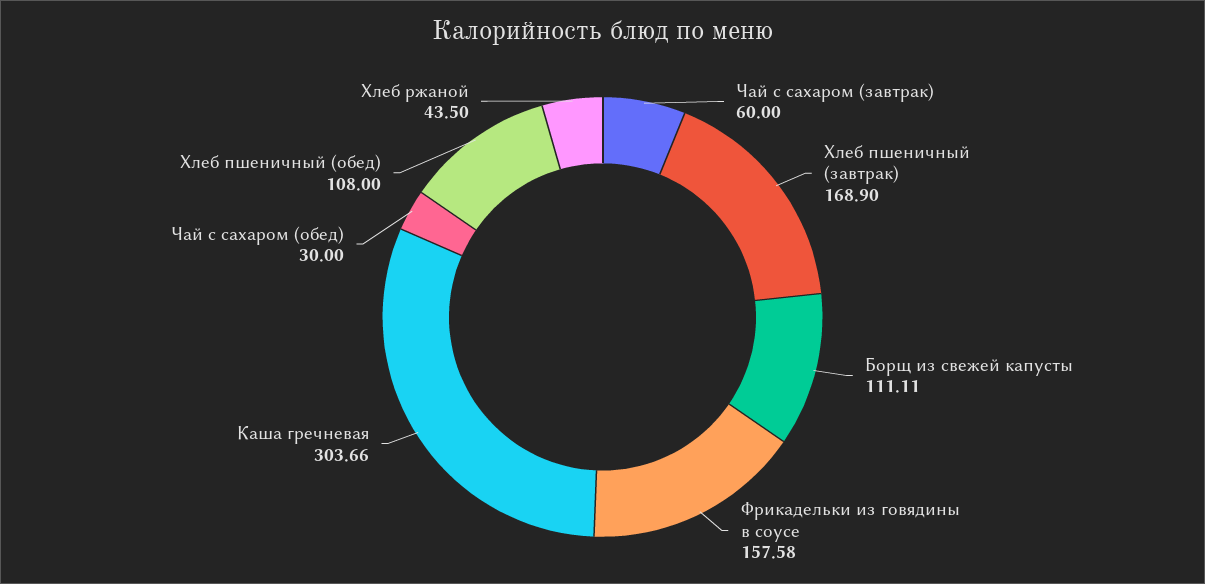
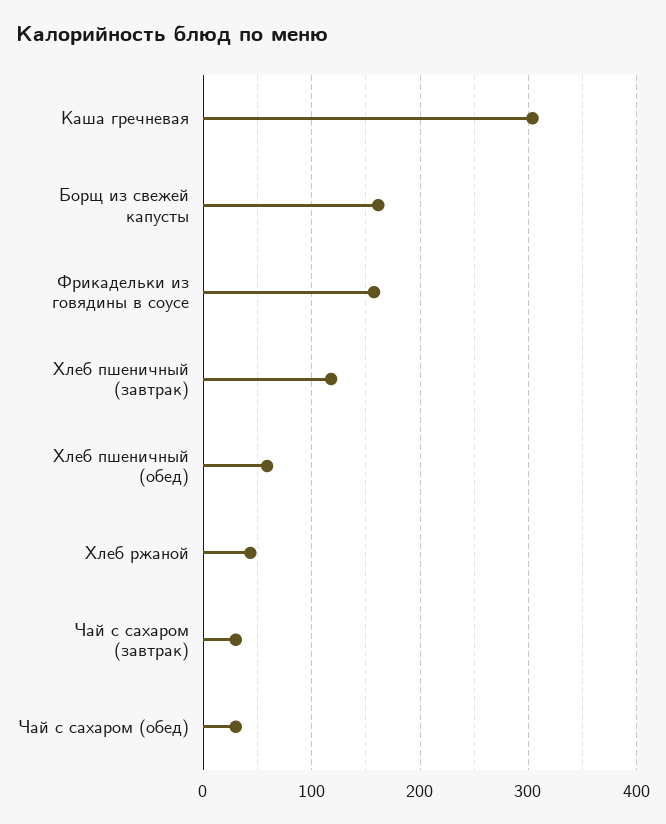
Чай с сахаром (завтрак): 60 -> 30
Хлеб пшеничный (завтрак): 168.9 -> 120
Борщ из свежей капусты: 111.11 -> 160
Хлеб пшеничный (обед): 108 -> 60

